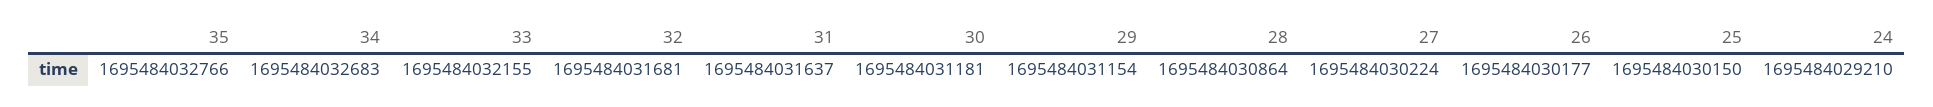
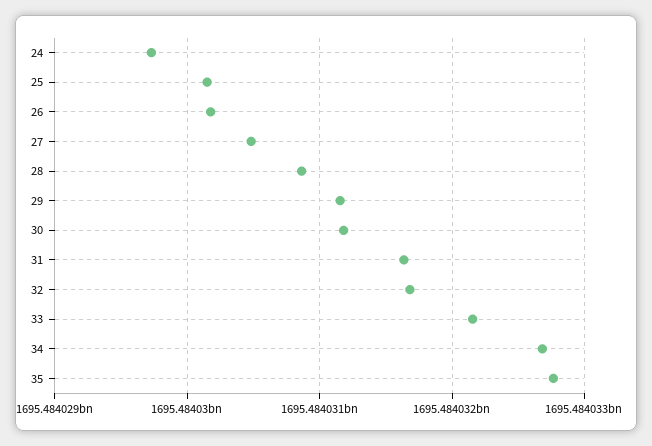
27: 1695484030224 -> 1695484030500
24: 1695484029210 -> 1695484029700

